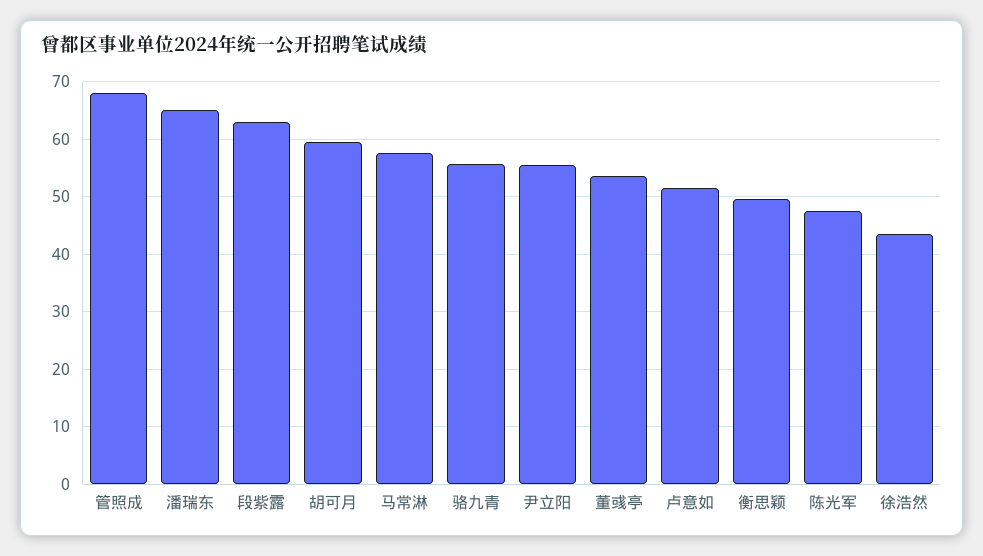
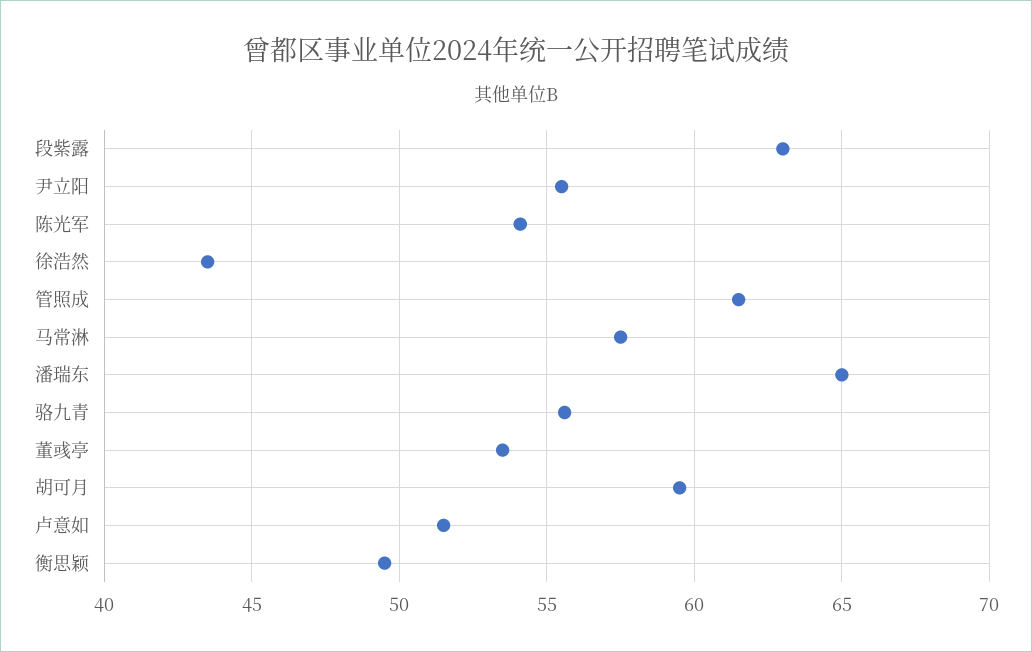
管照成: 68 -> 61.5
陈光军: 48 -> 54

